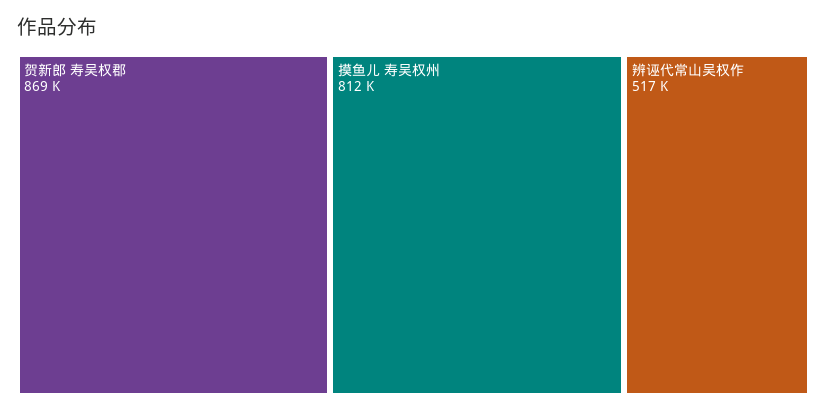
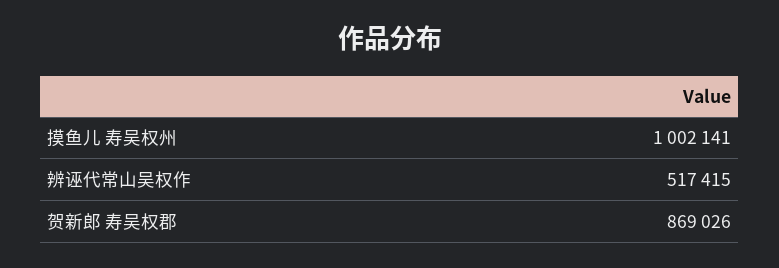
摸鱼儿 寿吴权州: 812000 -> 1002141

